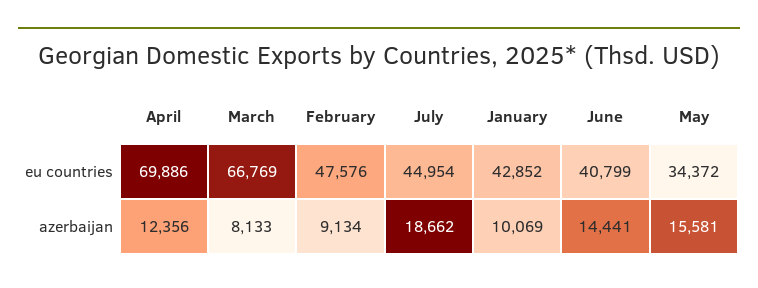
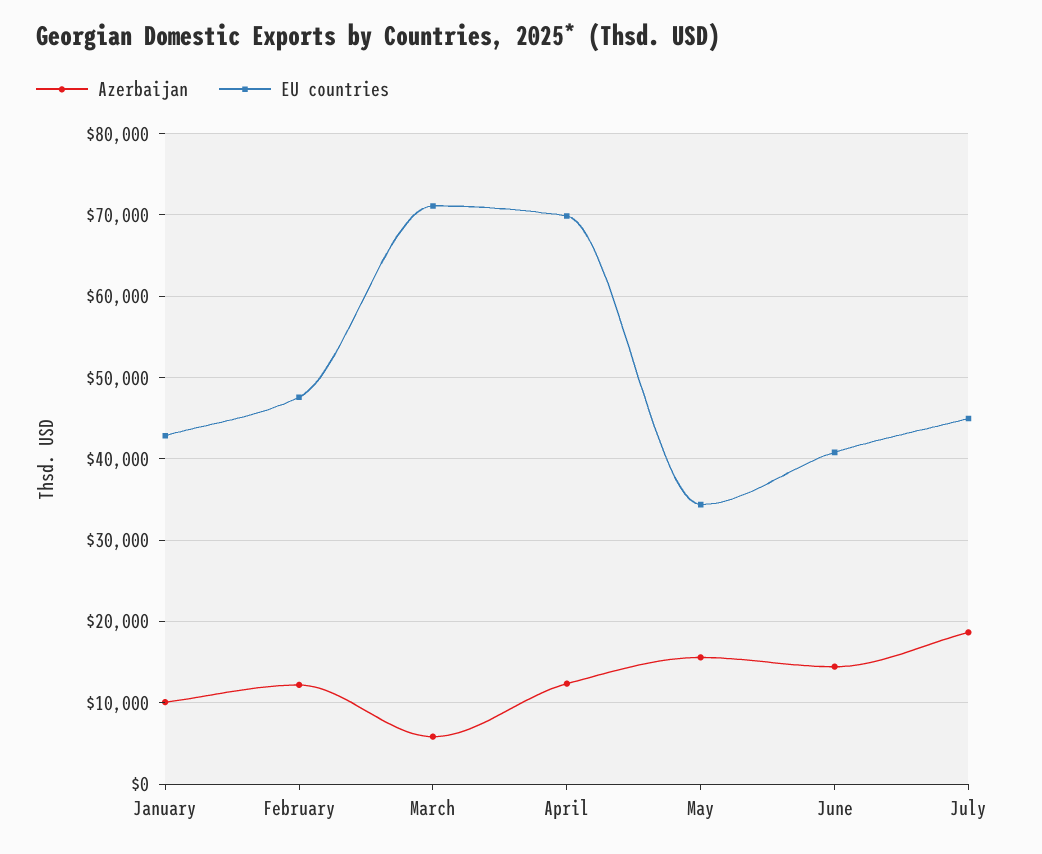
eu countries, March: 66769 -> 71000
azerbaijan, March: 8133 -> 6000
azerbaijan, February: 9134 -> 12000

